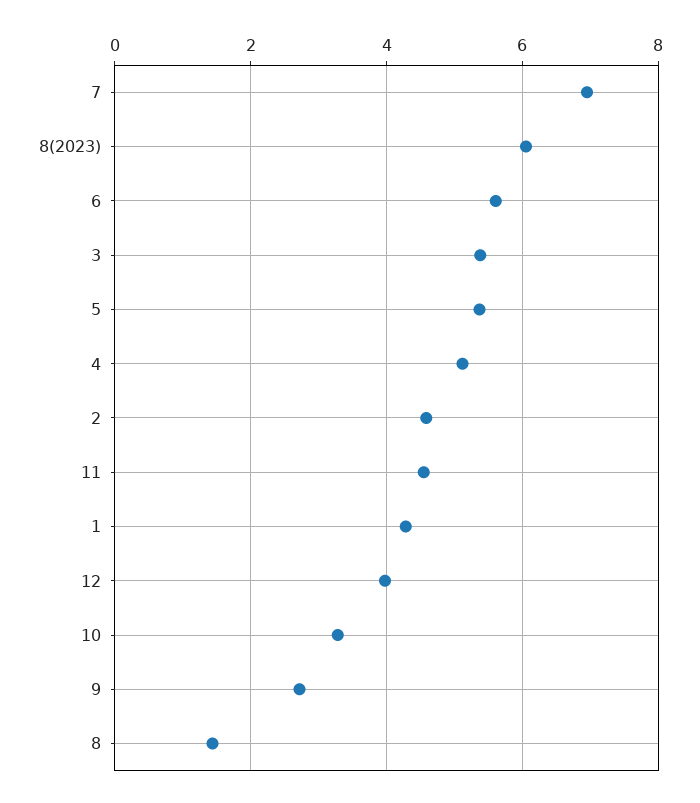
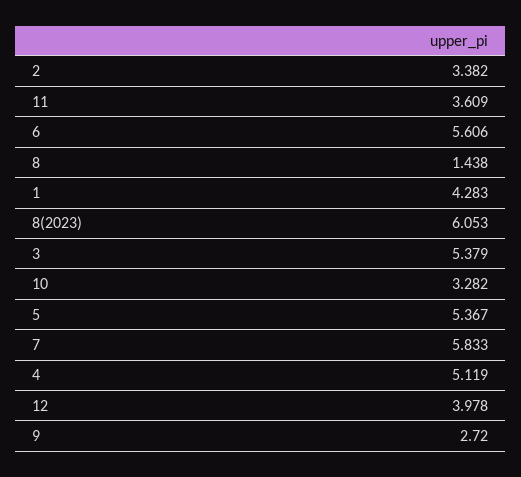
7: 7 -> 5.833
2: 4.6 -> 3.382
11: 4.6 -> 3.609

